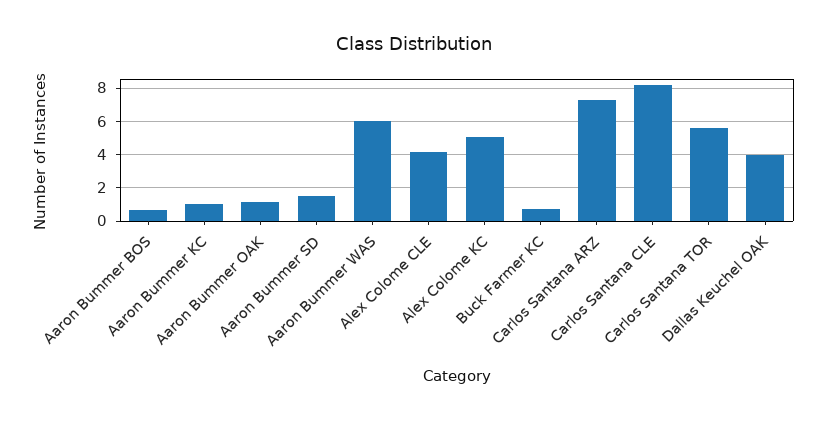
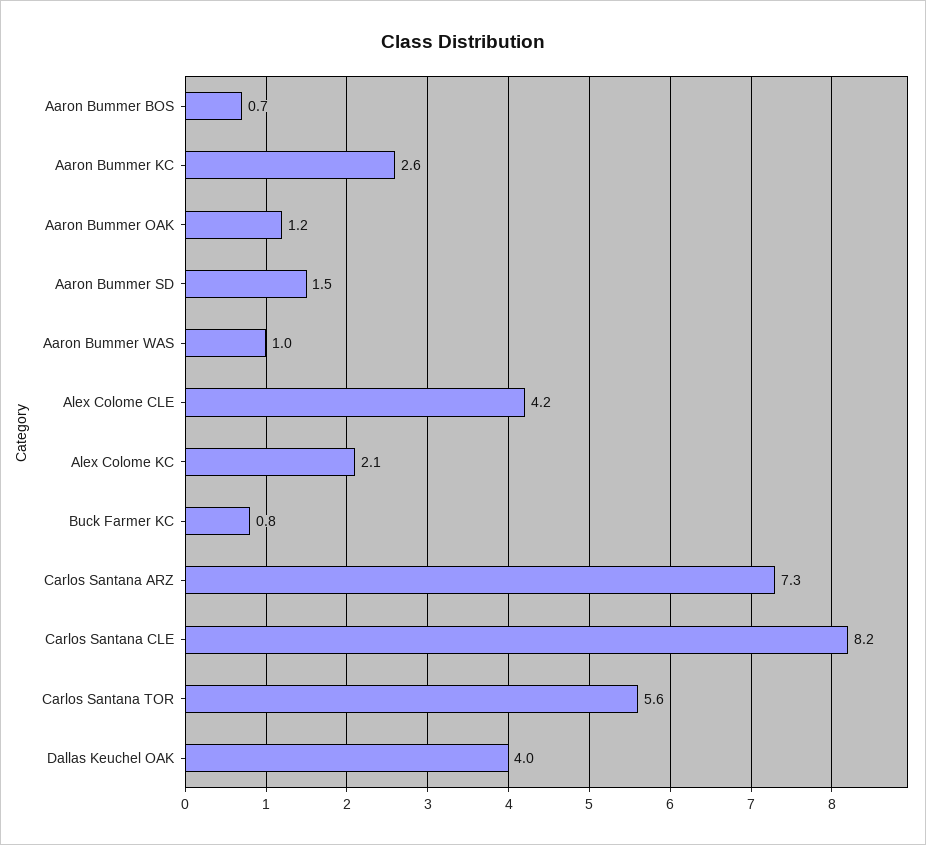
Aaron Bummer KC: 1 -> 2.6
Aaron Bummer WAS: 6 -> 1
Alex Colome KC: 5 -> 2.1

